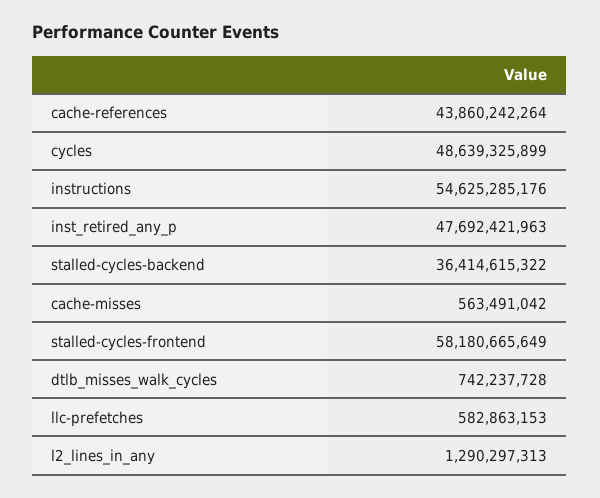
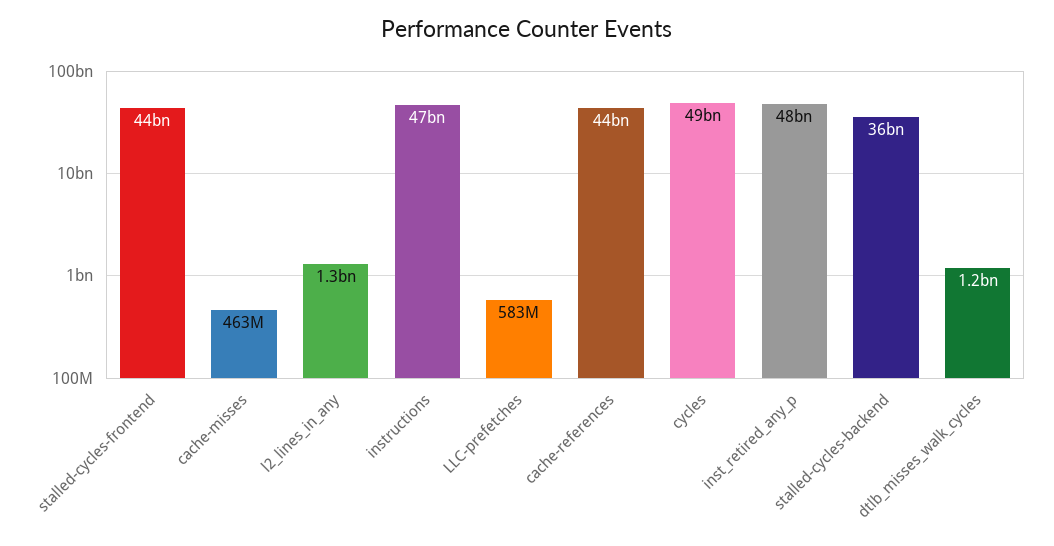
instructions: 54625285176 -> 47000000000
cache-misses: 563491042 -> 463000000
stalled-cycles-frontend: 58180665649 -> 44000000000
dtlb_misses_walk_cycles: 742237728 -> 1200000000

